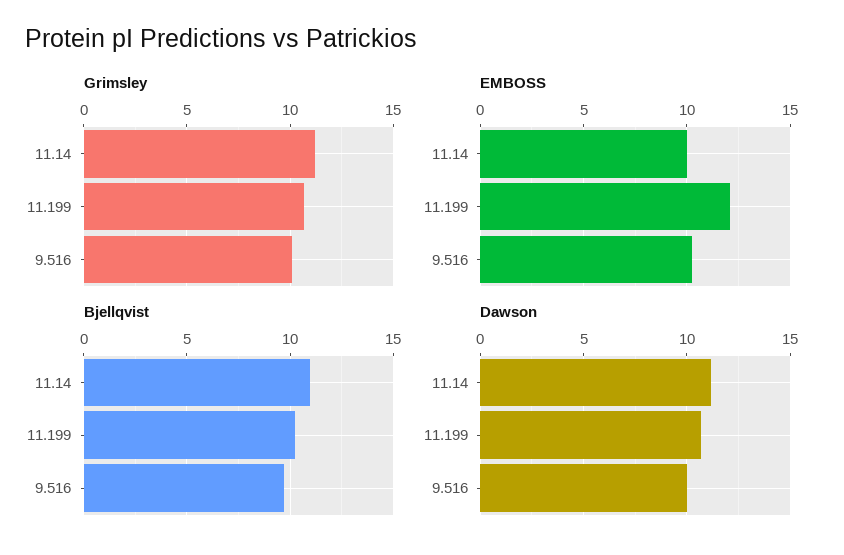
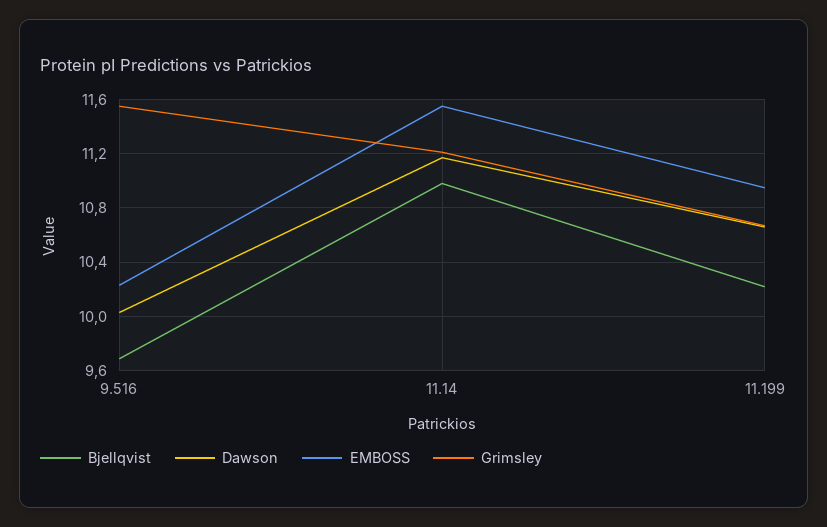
Grimsley, 9.516: 10 -> 11.55
EMBOSS, 11.14: 10 -> 11.55
EMBOSS, 11.199: 12 -> 10.95

